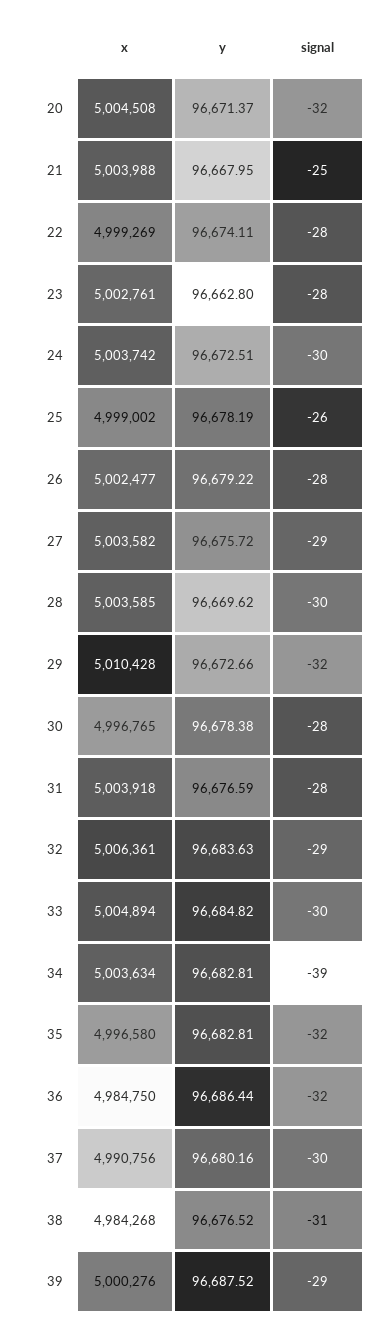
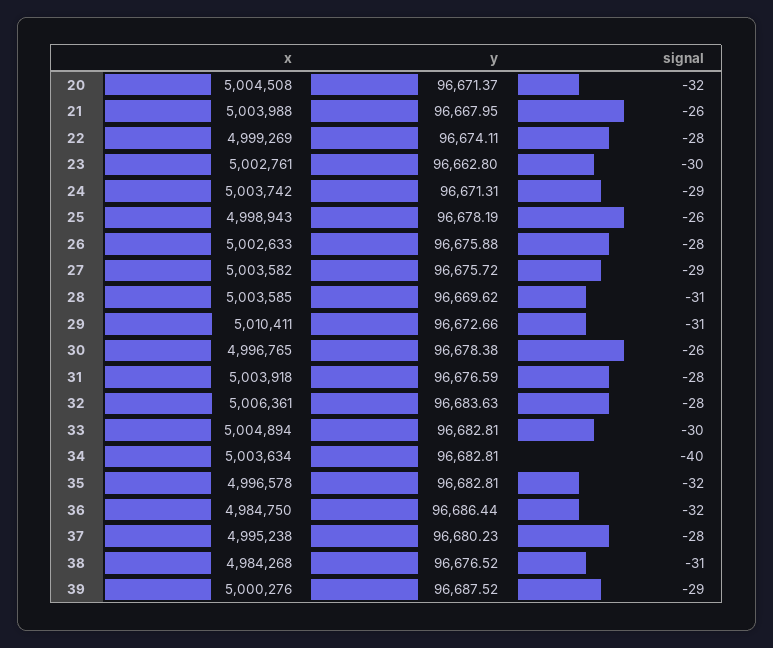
signal, 21: -25 -> -26
signal, 23: -28 -> -30
y, 24: 96672.51 -> 96671.31
signal, 24: -30 -> -29
x, 25: 4999002 -> 4998943
x, 26: 5002477 -> 5002633
y, 26: 96679.22 -> 96675.88
signal, 28: -30 -> -31
x, 29: 5010428 -> 5010411
signal, 29: -32 -> -31
signal, 30: -28 -> -26
signal, 32: -29 -> -28
y, 33: 96684.82 -> 96682.81
signal, 34: -39 -> -40
x, 35: 4996580 -> 4996578
x, 37: 4990756 -> 4995238
y, 37: 96680.16 -> 96680.23
signal, 37: -30 -> -28

